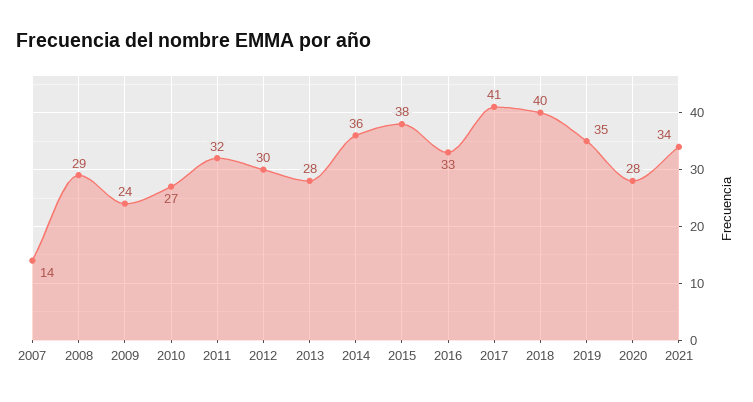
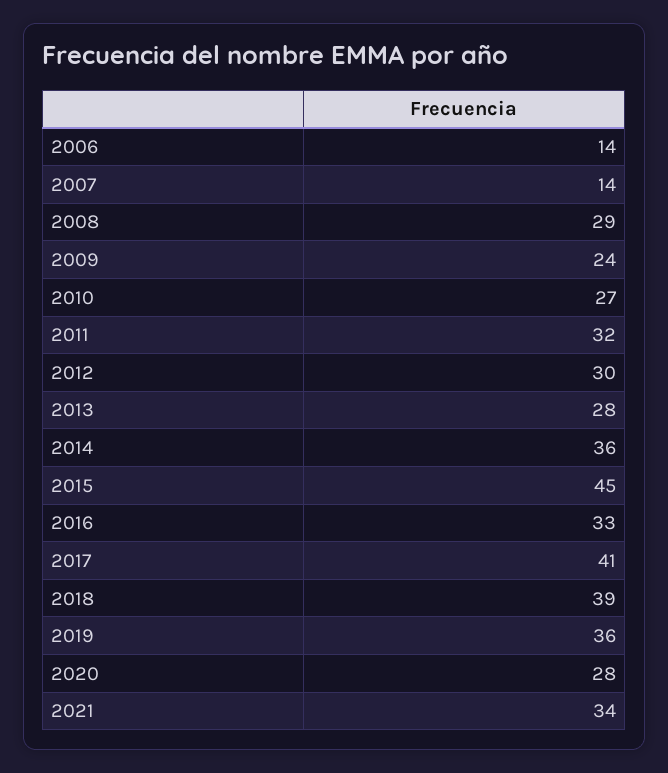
2015: 38 -> 45
2018: 40 -> 39
2019: 35 -> 36
2006: none -> 14

